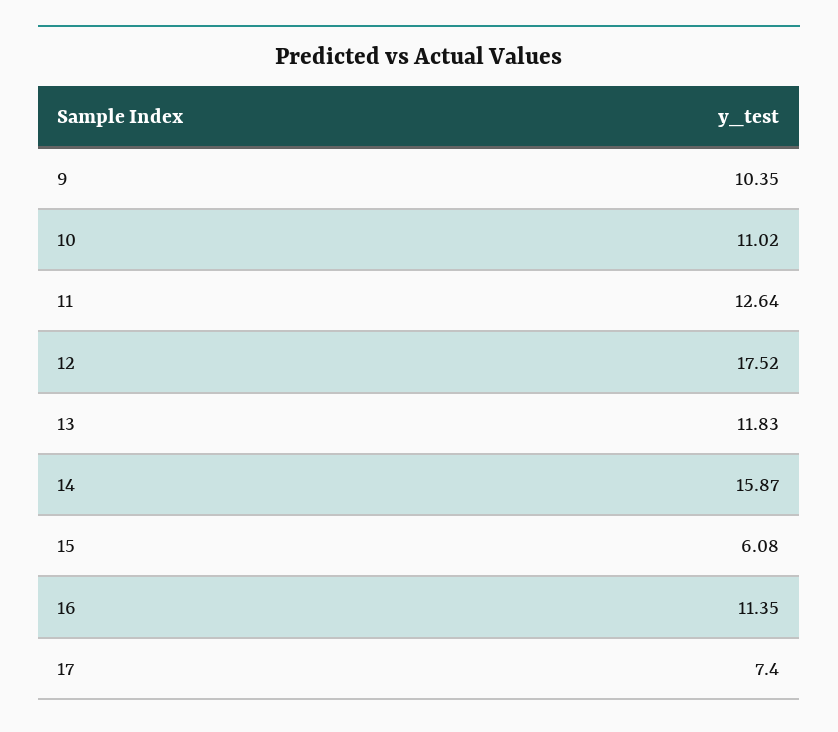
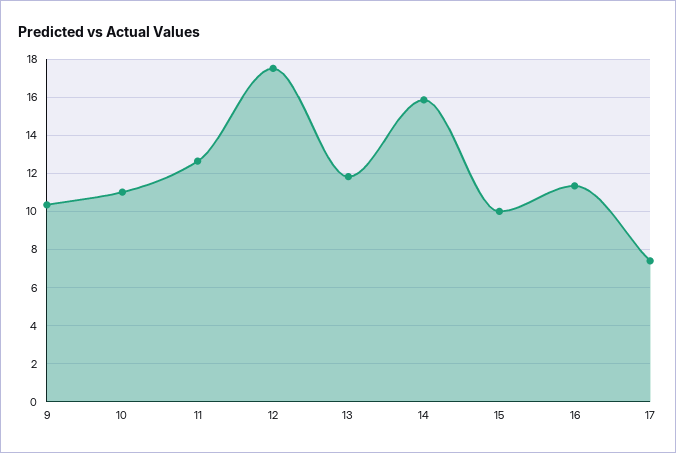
15: 6.08 -> 10

